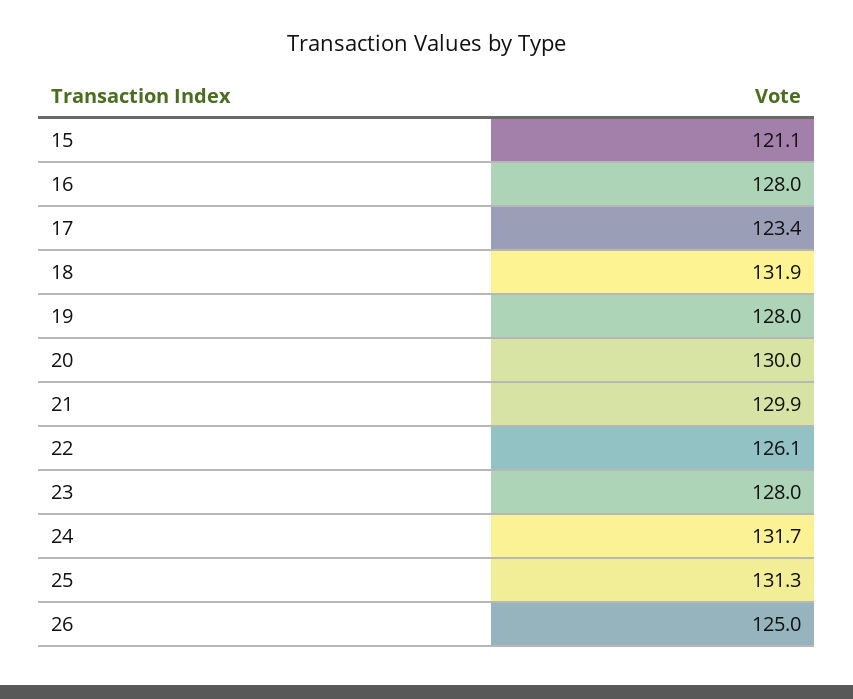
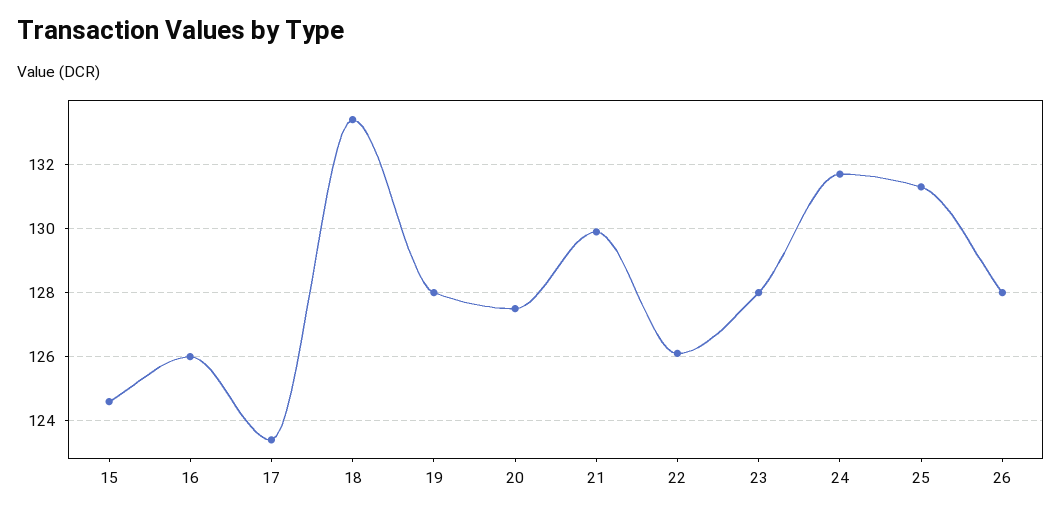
15: 121.1 -> 124.5
16: 128 -> 126
18: 131.9 -> 133.5
20: 130 -> 127.5
26: 125 -> 128

